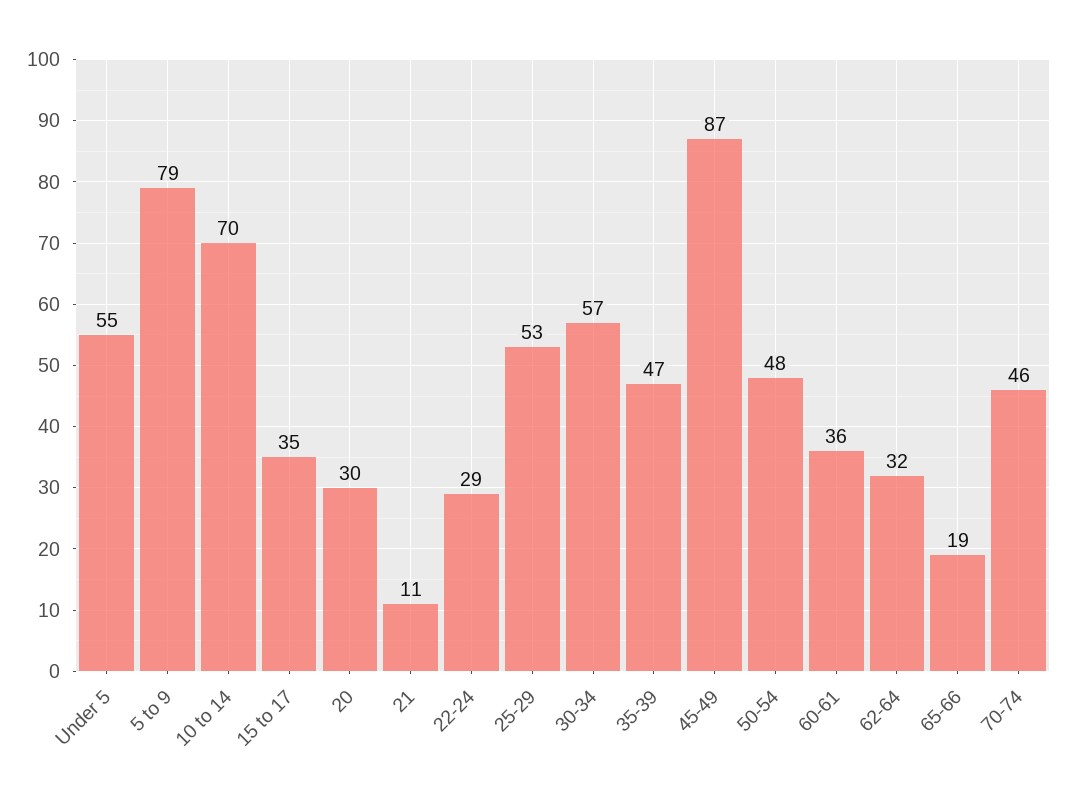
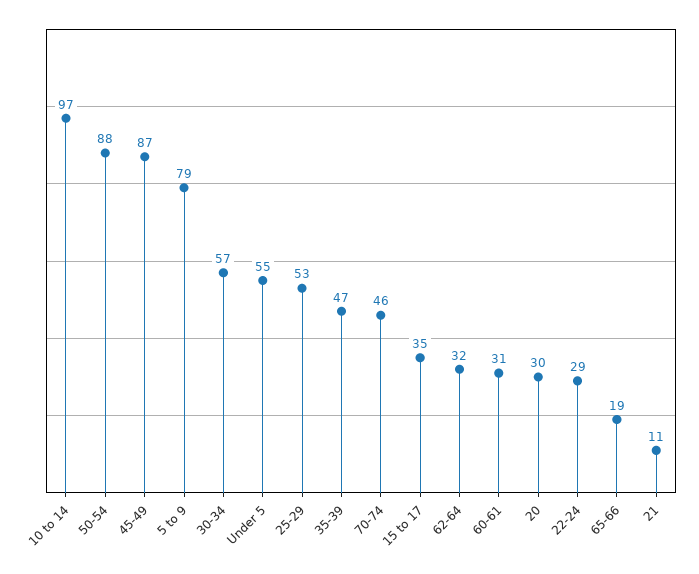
10 to 14: 70 -> 97
50-54: 48 -> 88
60-61: 36 -> 31

